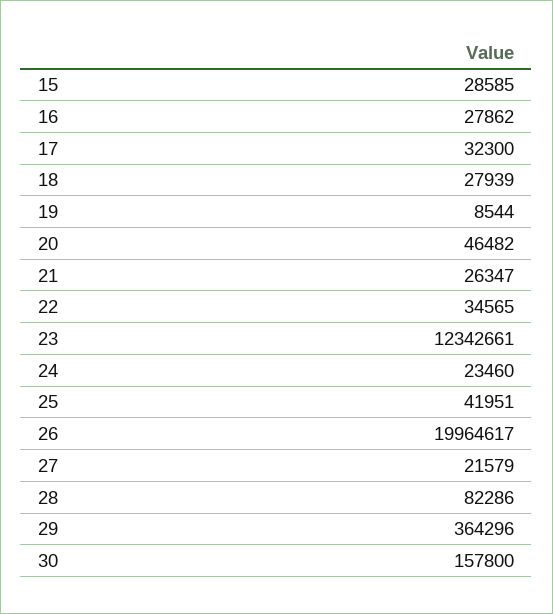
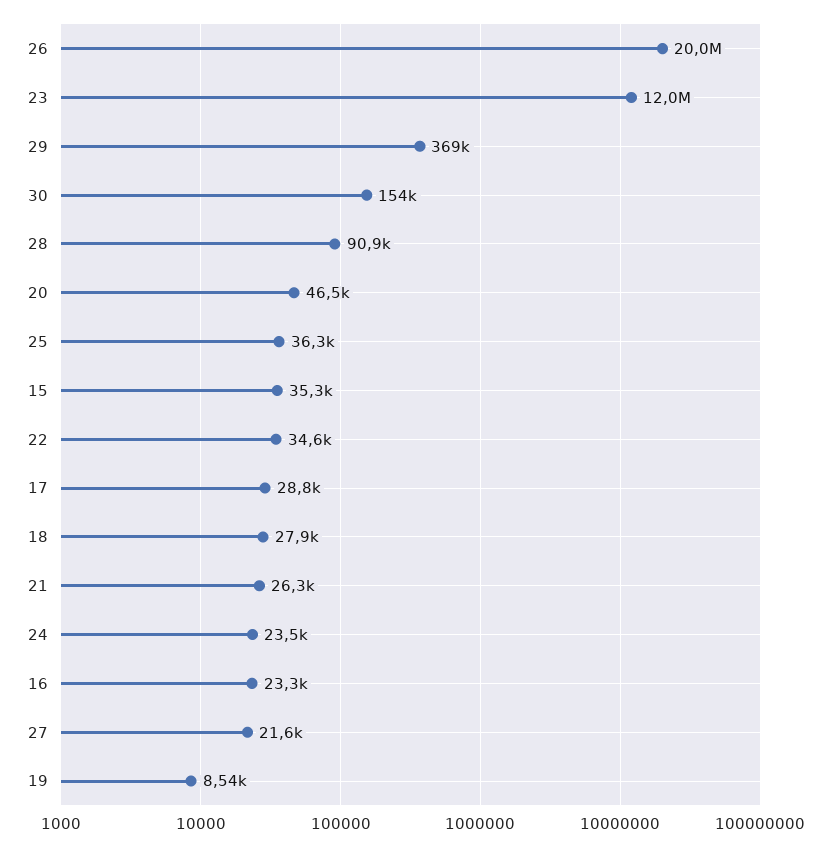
15: 28585 -> 35300
16: 27862 -> 23300
17: 32300 -> 28800
23: 12342661 -> 12000000
25: 41951 -> 36300
28: 82286 -> 90900
29: 364296 -> 369000
30: 157800 -> 154000

